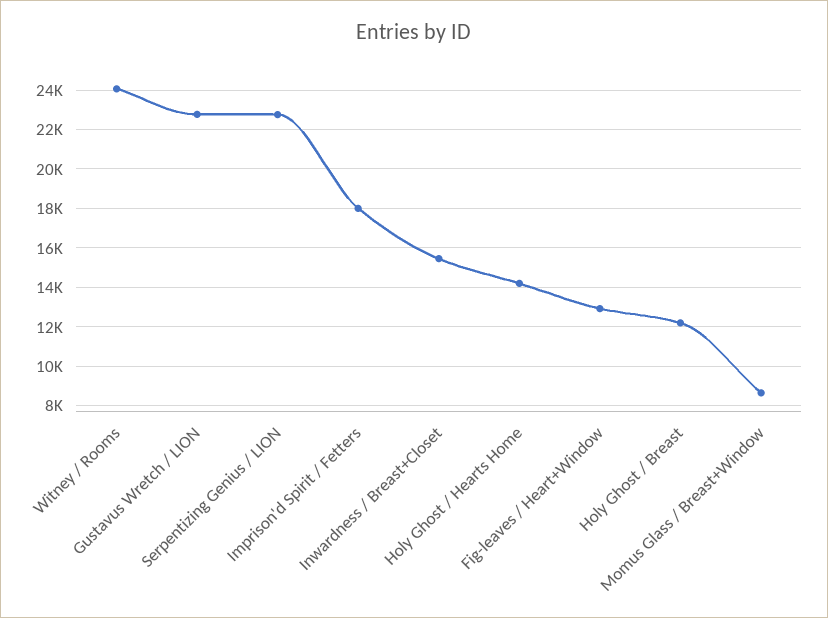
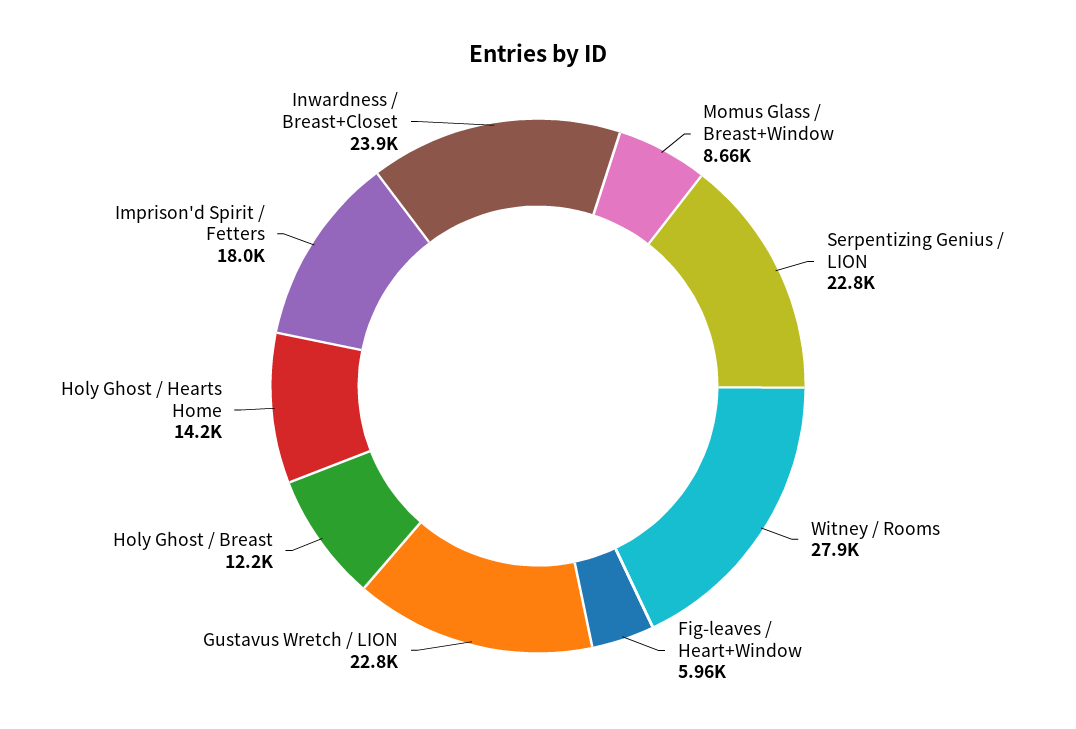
Witney / Rooms: 24000 -> 27900
Inwardness / Breast+Closet: 15500 -> 23900
Fig-leaves / Heart+Window: 13000 -> 5960

